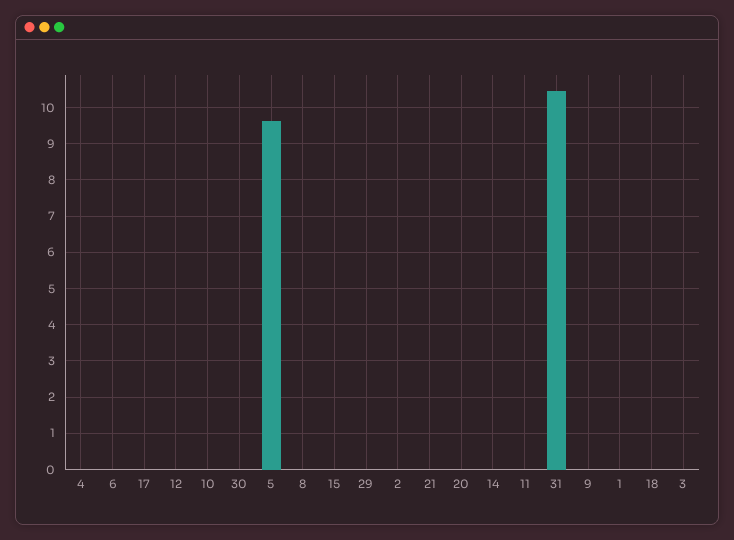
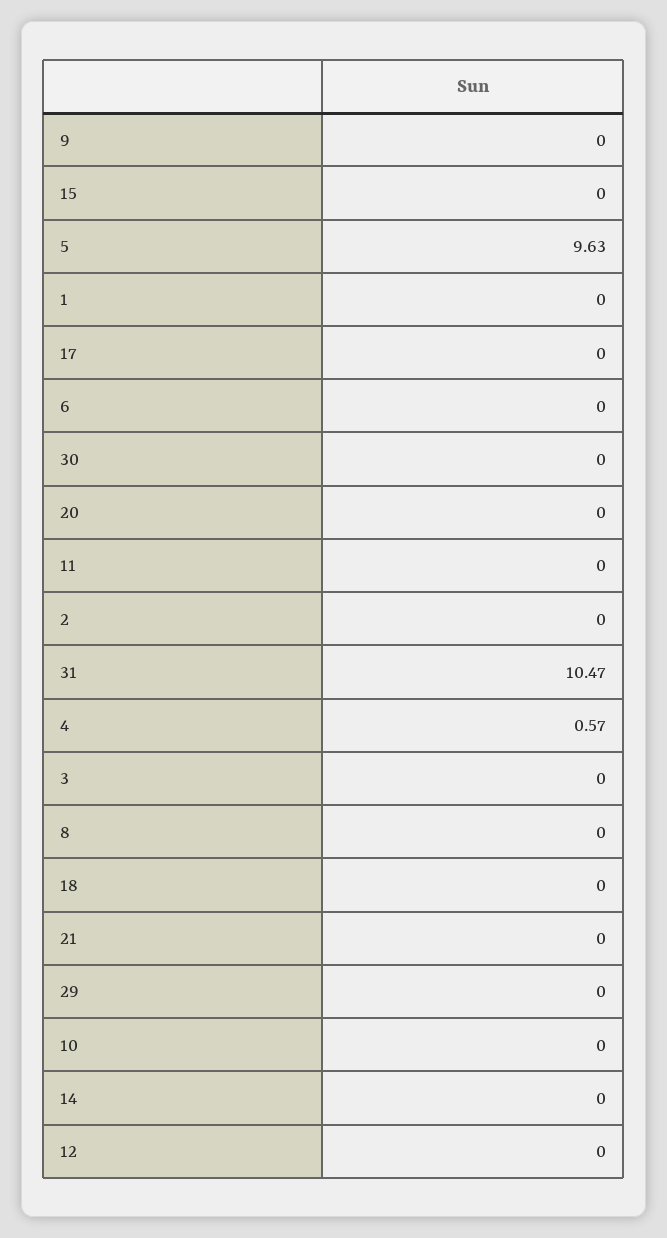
4: 0 -> 0.57

